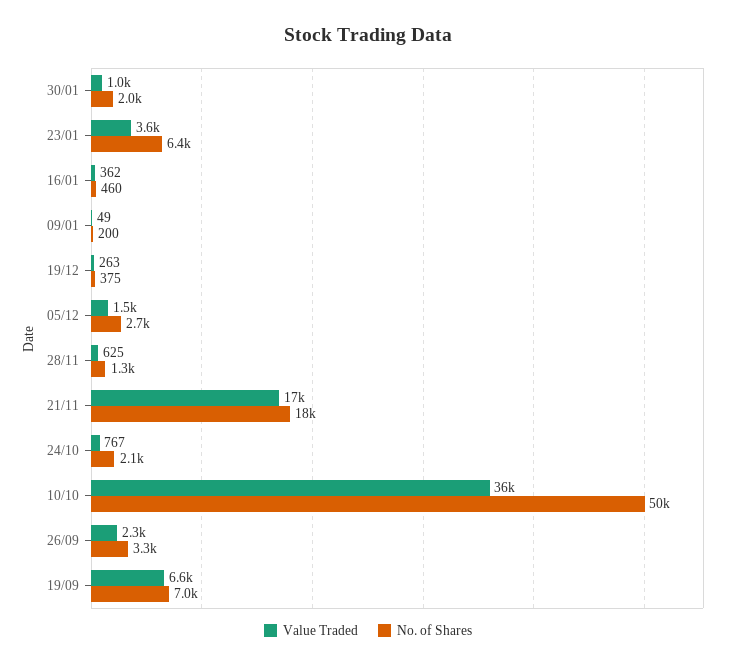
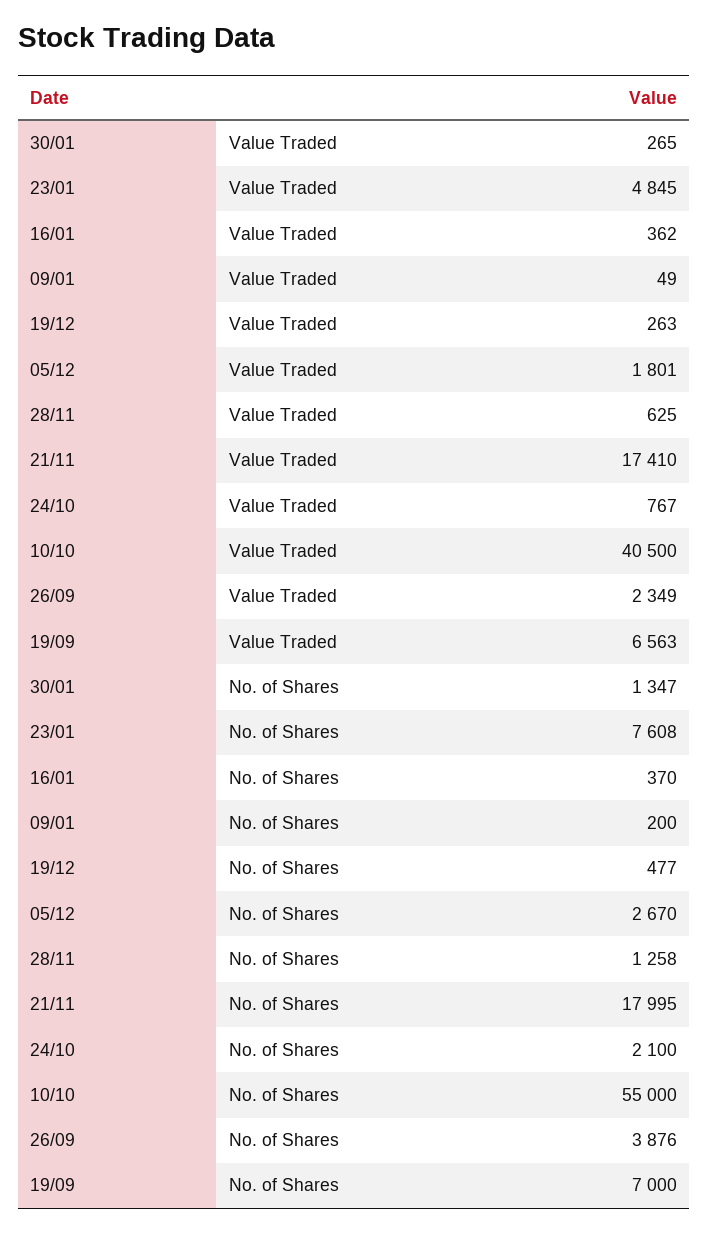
Value Traded, 30/01: 1000 -> 265
No. of Shares, 30/01: 2000 -> 1347
Value Traded, 23/01: 3600 -> 4845
No. of Shares, 23/01: 6400 -> 7608
No. of Shares, 16/01: 460 -> 370
No. of Shares, 19/12: 375 -> 477
Value Traded, 05/12: 1500 -> 1801
Value Traded, 10/10: 36000 -> 40500
No. of Shares, 10/10: 50000 -> 55000
No. of Shares, 26/09: 3300 -> 3876

